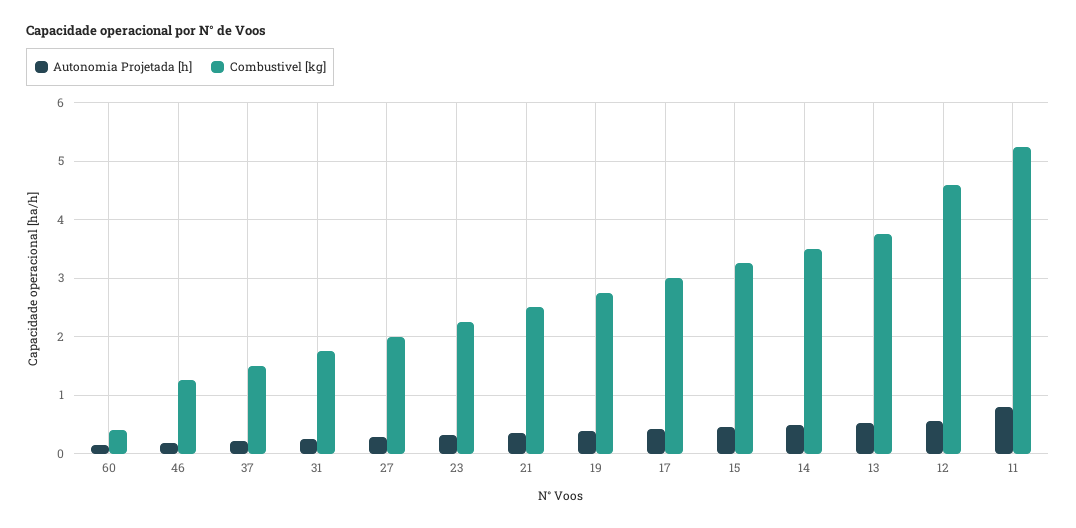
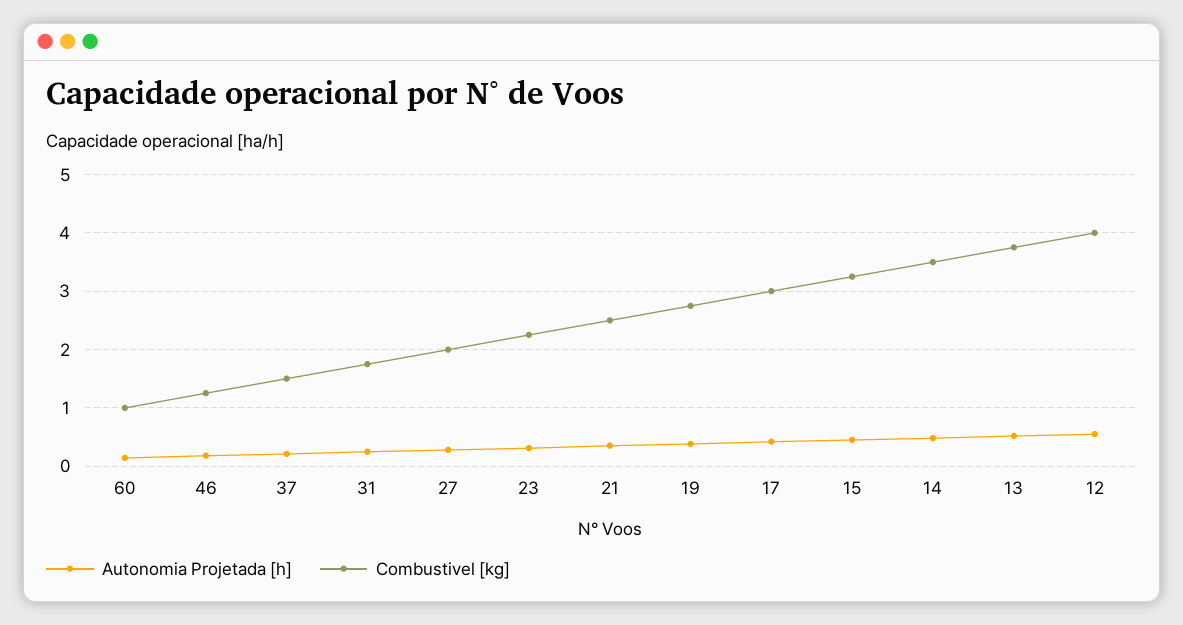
Combustivel [kg], 60: 0.4 -> 1
Combustivel [kg], 12: 4.6 -> 4
Autonomia Projetada [h], 11: 0.8 -> none
Combustivel [kg], 11: 5.2 -> none

